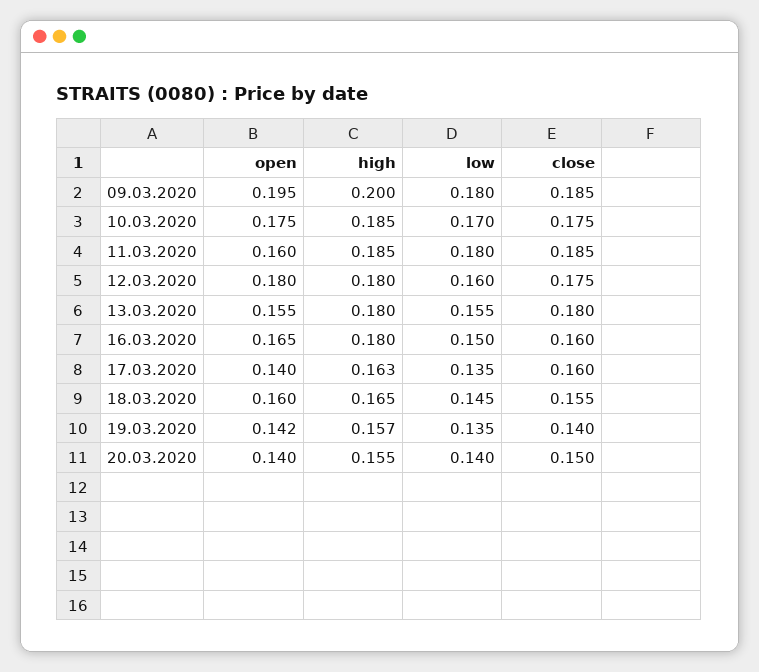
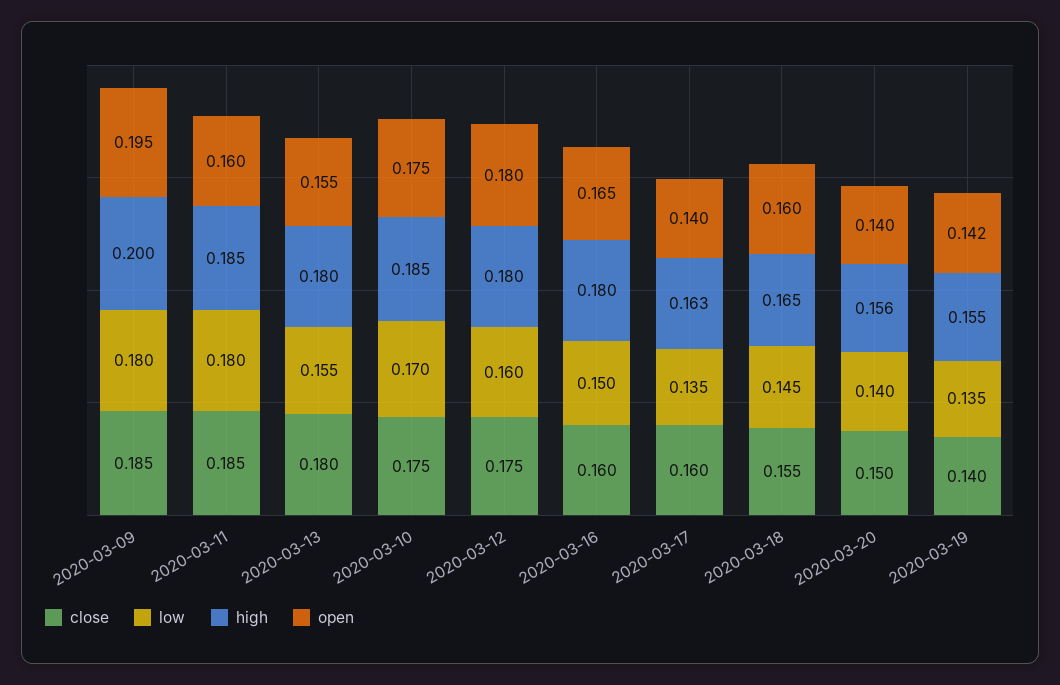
high, 19.03.2020: 0.157 -> 0.155
high, 20.03.2020: 0.155 -> 0.156

